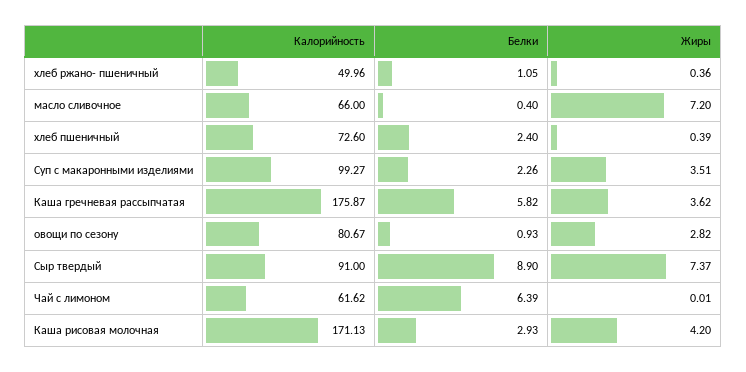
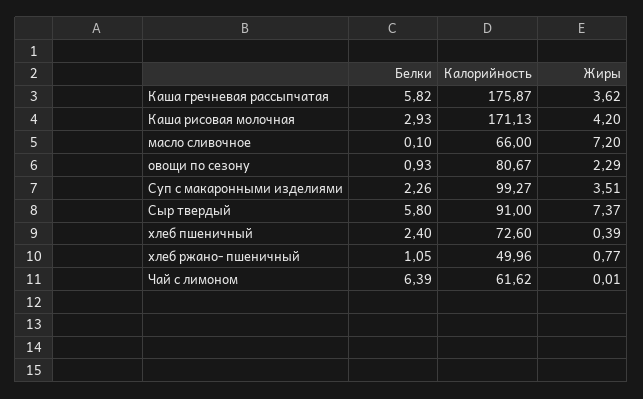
Жиры, хлеб ржано- пшеничный: 0.36 -> 0.77
Белки, масло сливочное: 0.4 -> 0.1
Жиры, овощи по сезону: 2.82 -> 2.29
Белки, Сыр твердый: 8.9 -> 5.8

